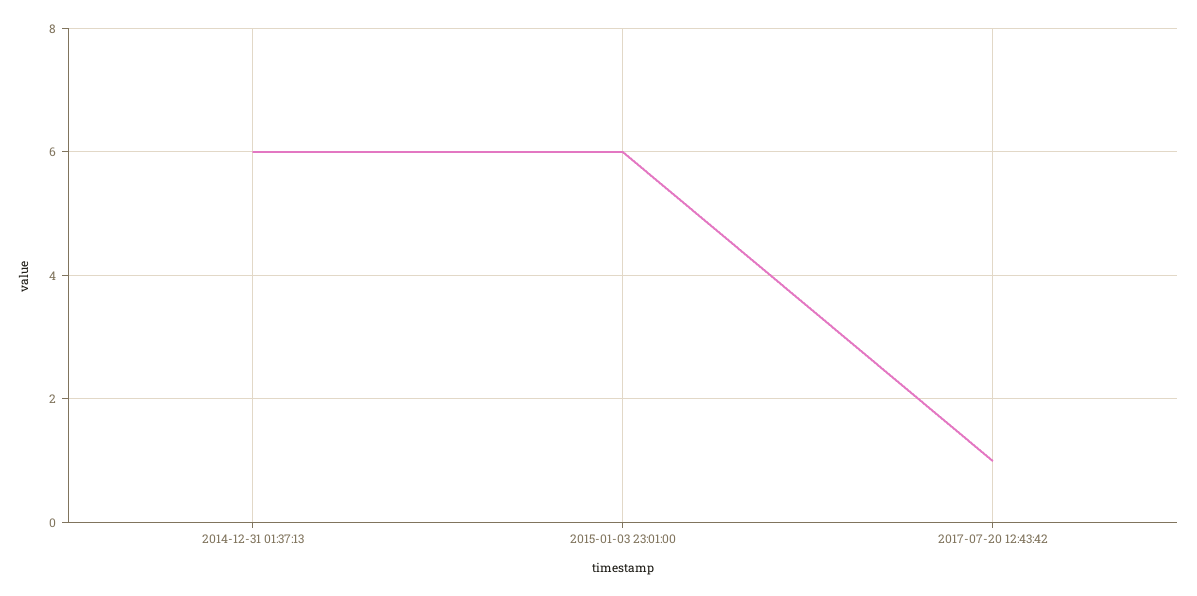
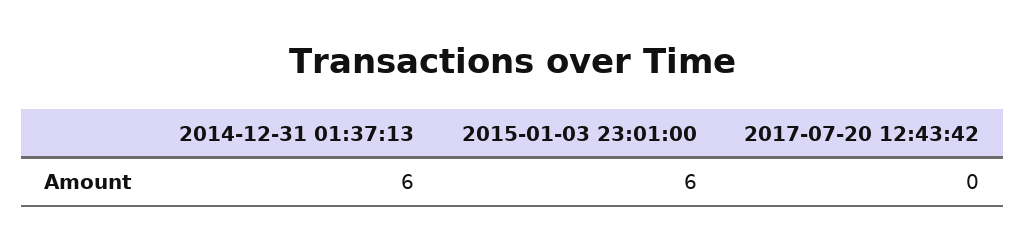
2017-07-20 12:43:42: 1 -> 0

